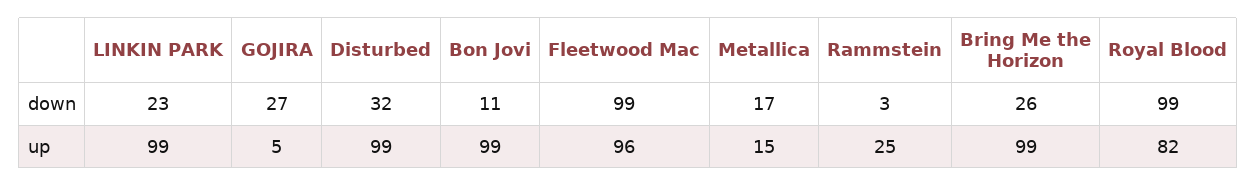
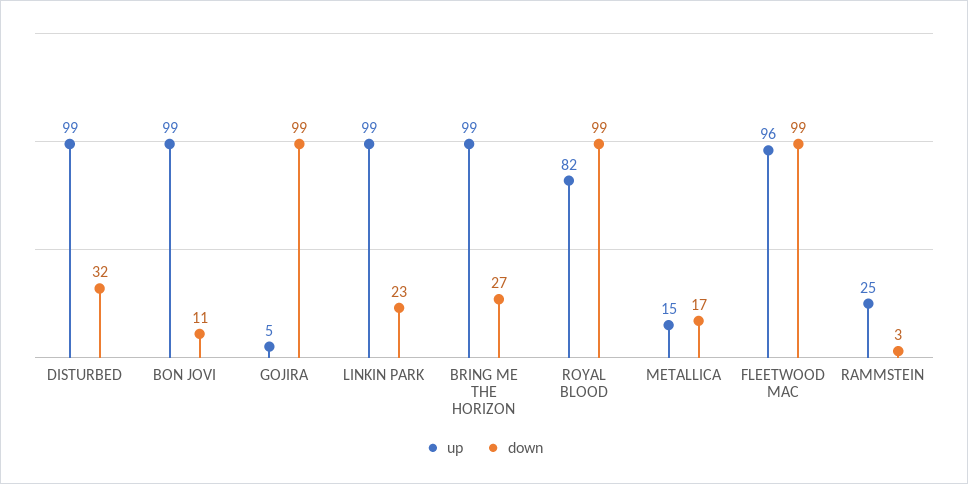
down, GOJIRA: 27 -> 99
down, Bring Me the Horizon: 26 -> 27

